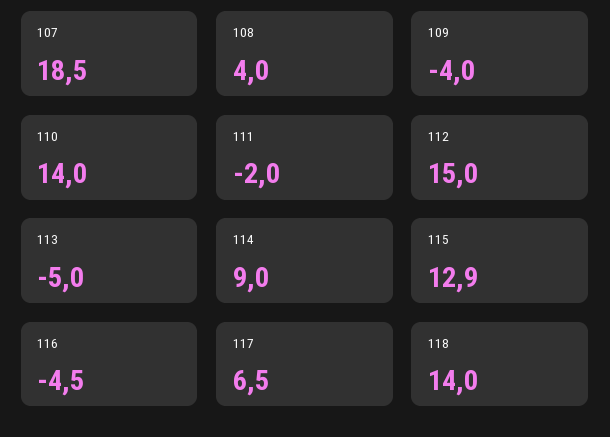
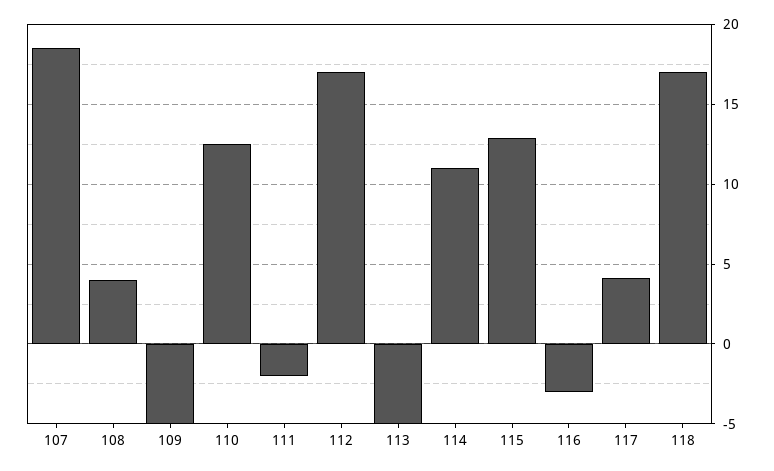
109: -4 -> -5
110: 14 -> 12.5
112: 15 -> 17
114: 9 -> 11
116: -4.5 -> -3
117: 6.5 -> 4
118: 14 -> 17

